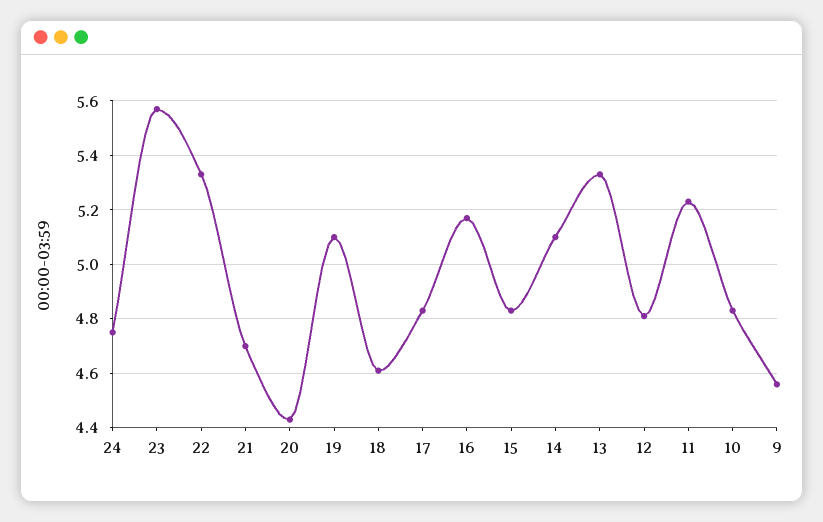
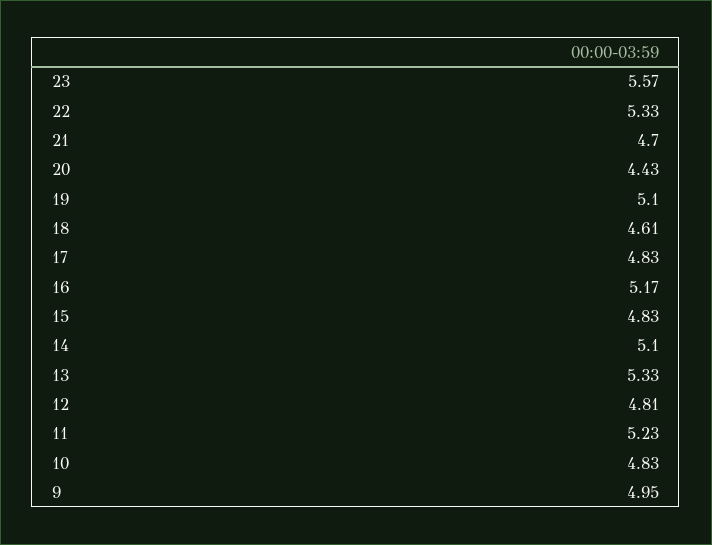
24: 4.75 -> none
9: 4.55 -> 4.95

